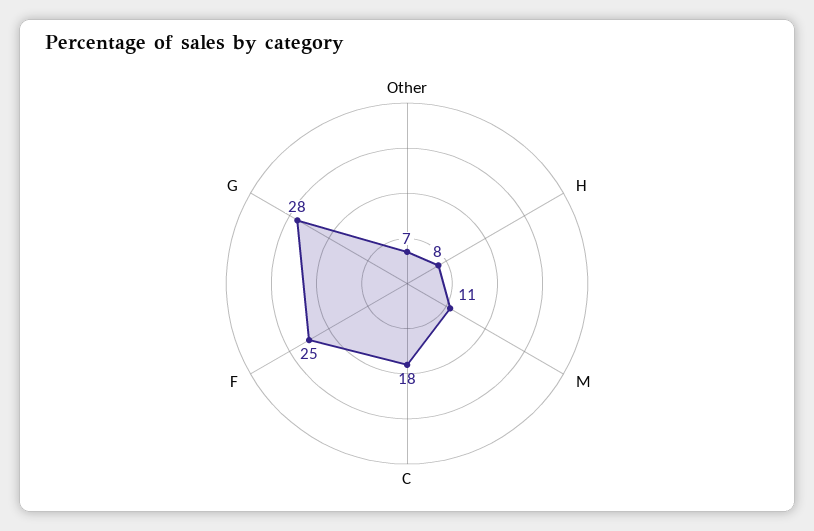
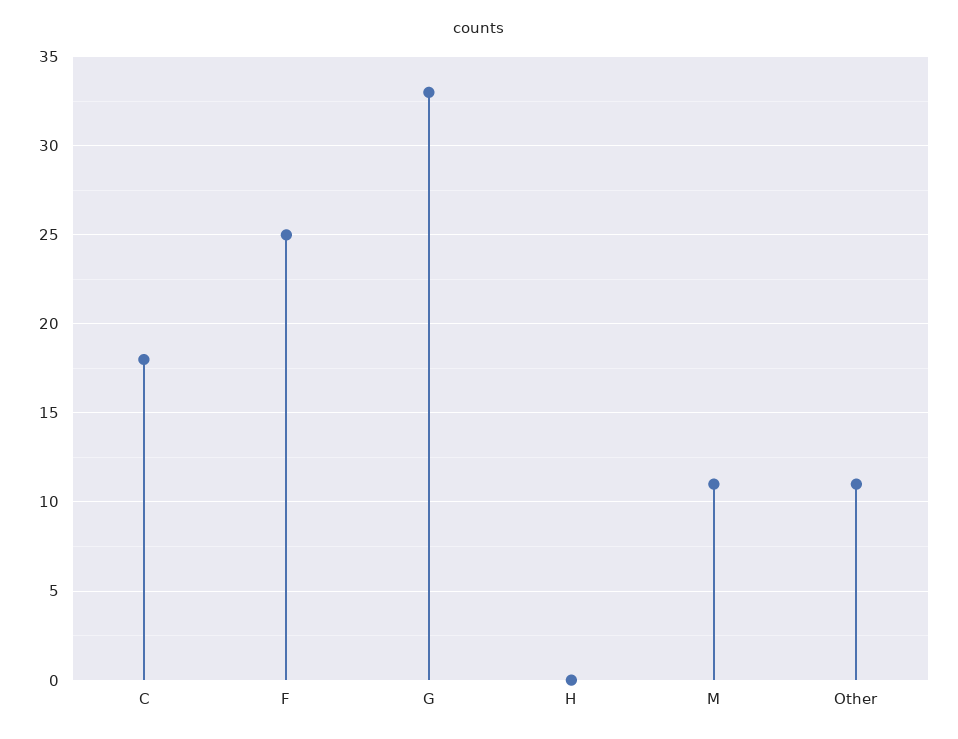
Other: 7 -> 11
H: 8 -> 0
G: 28 -> 33

